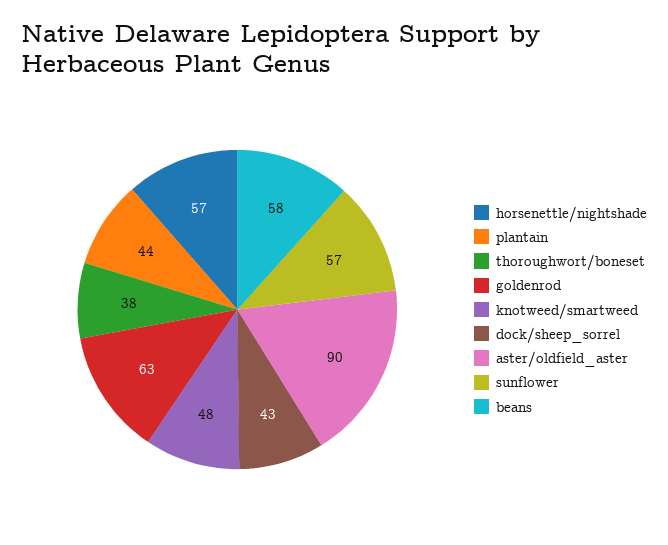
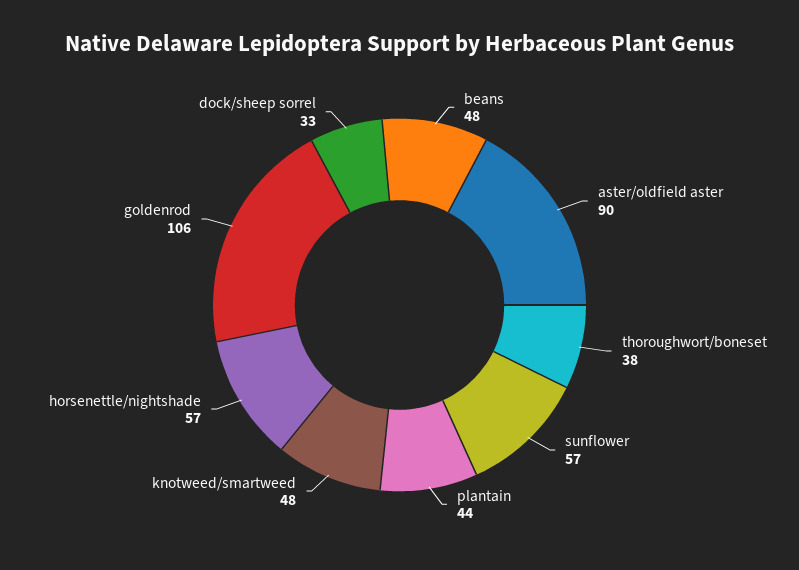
goldenrod: 63 -> 106
dock/sheep_sorrel: 43 -> 33
beans: 58 -> 48

